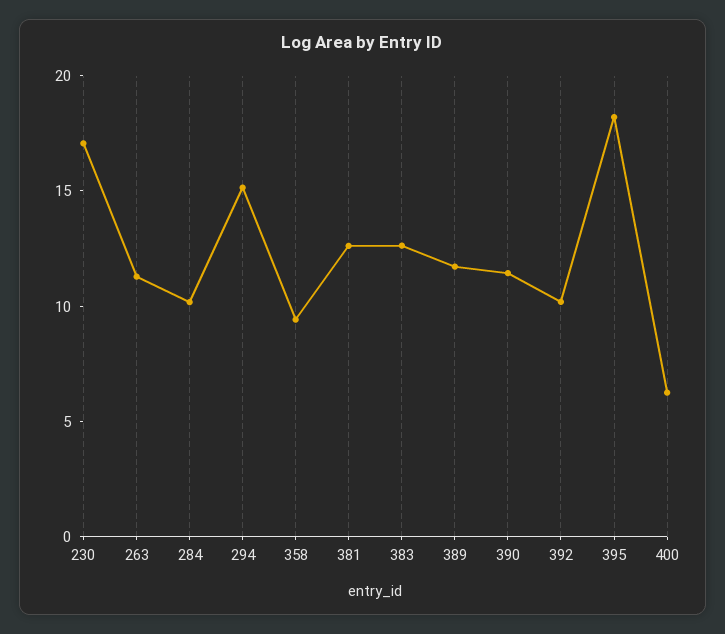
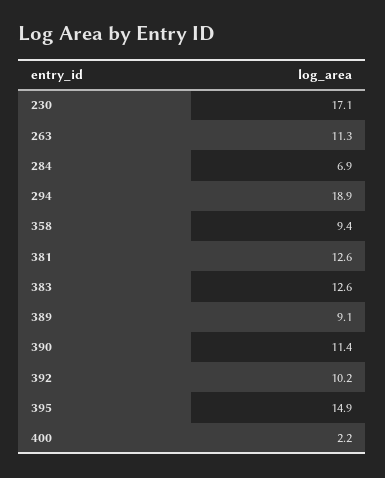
284: 10 -> 6.9
294: 15 -> 18.9
389: 12 -> 9.1
395: 18 -> 14.9
400: 6 -> 2.2

